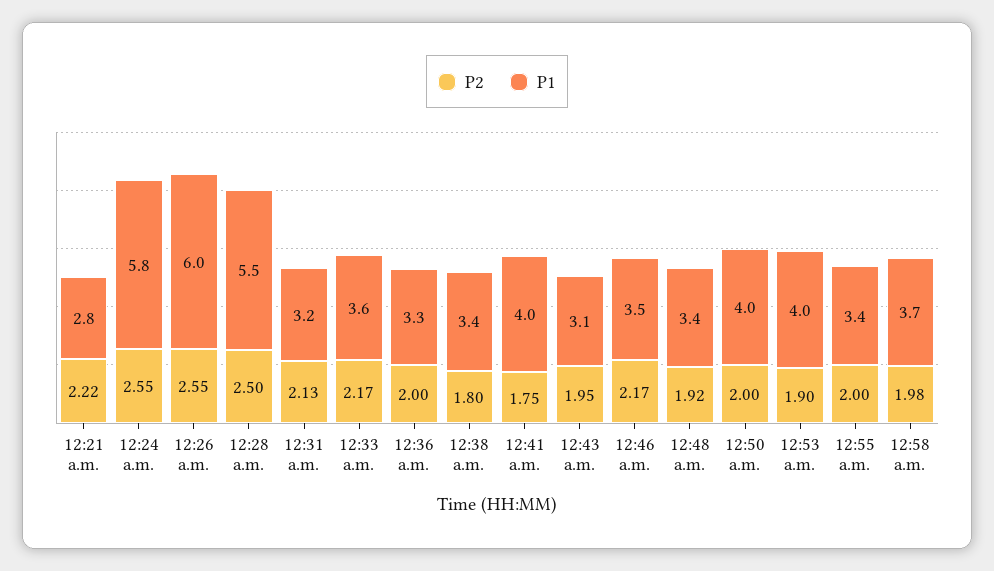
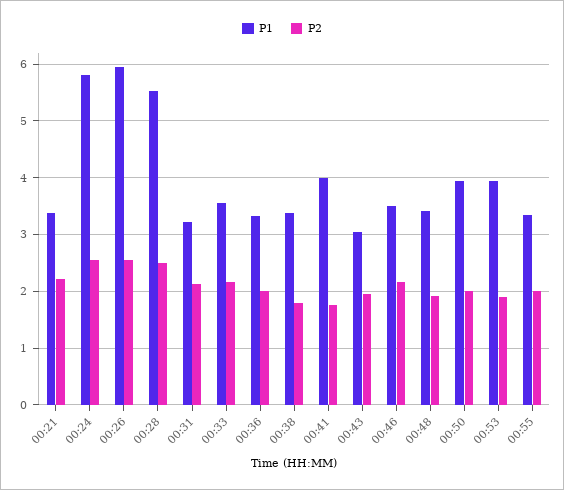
P1, 12:21 a.m.: 2.8 -> 3.4
P2, 12:58 a.m.: 1.98 -> none
P1, 12:58 a.m.: 3.7 -> none

